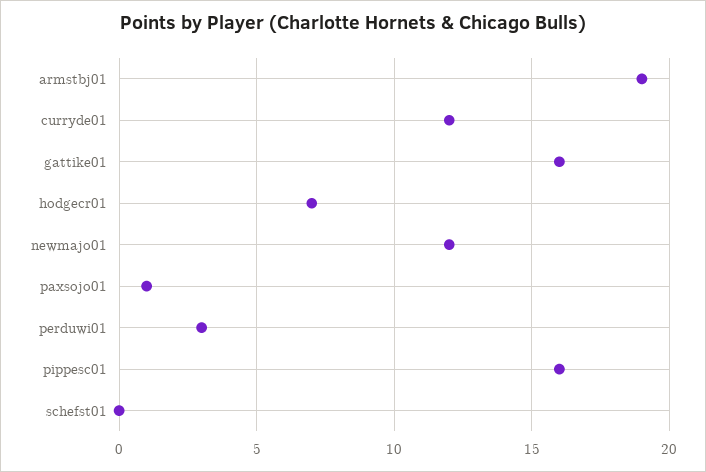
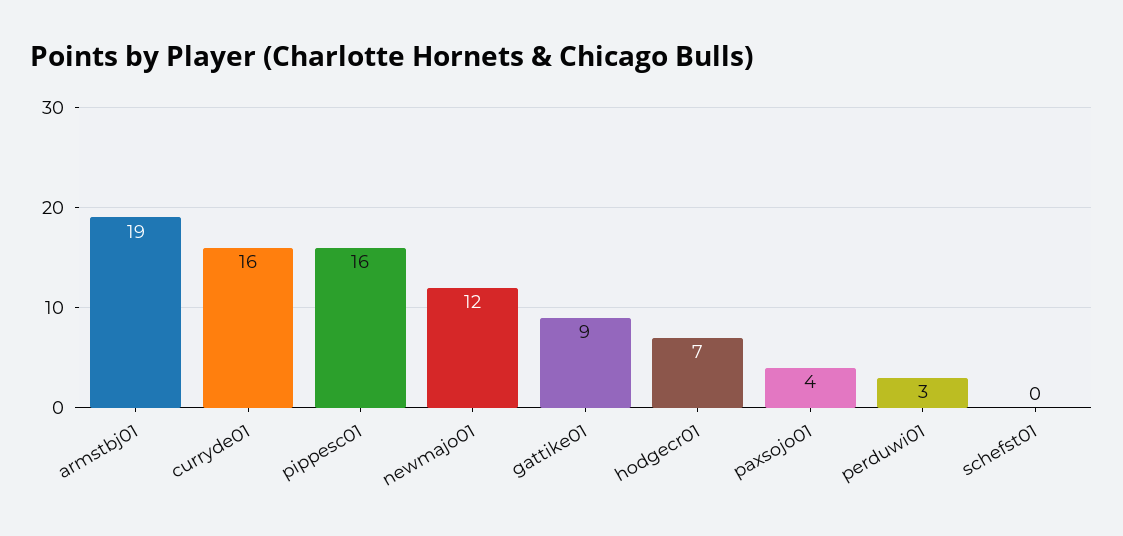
curryde01: 12 -> 16
gattike01: 16 -> 9
paxsojo01: 1 -> 4

